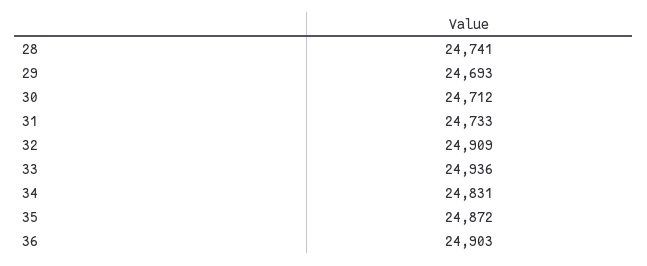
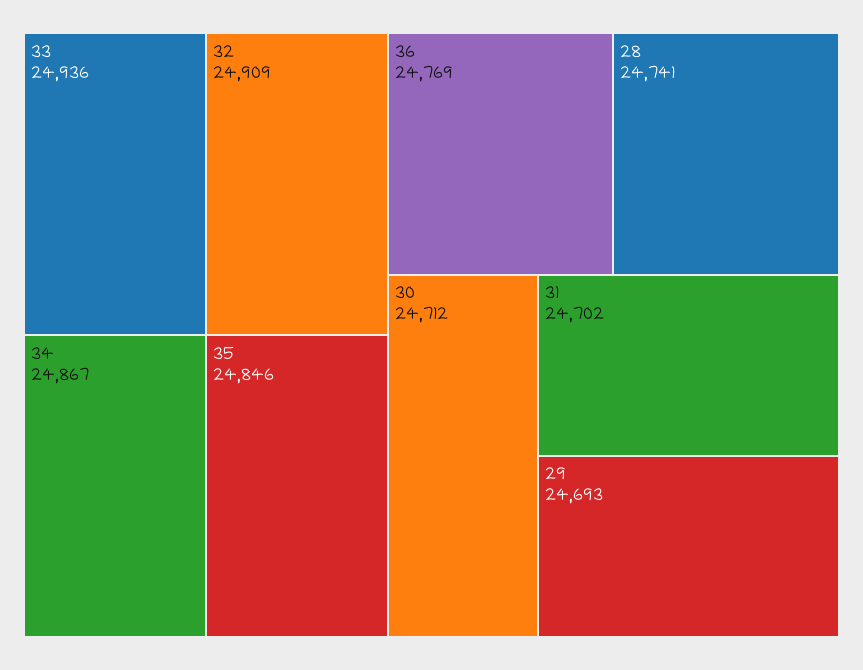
31: 24733 -> 24702
34: 24831 -> 24867
35: 24872 -> 24846
36: 24903 -> 24769

